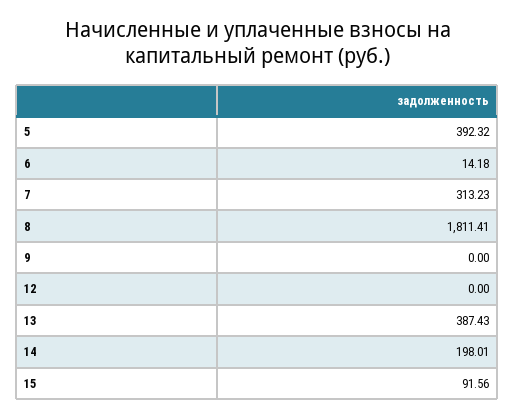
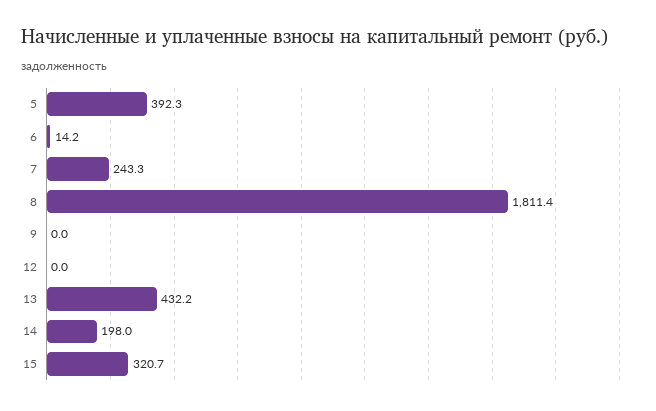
7: 313.23 -> 243.3
13: 387.43 -> 432.2
15: 91.56 -> 320.7

